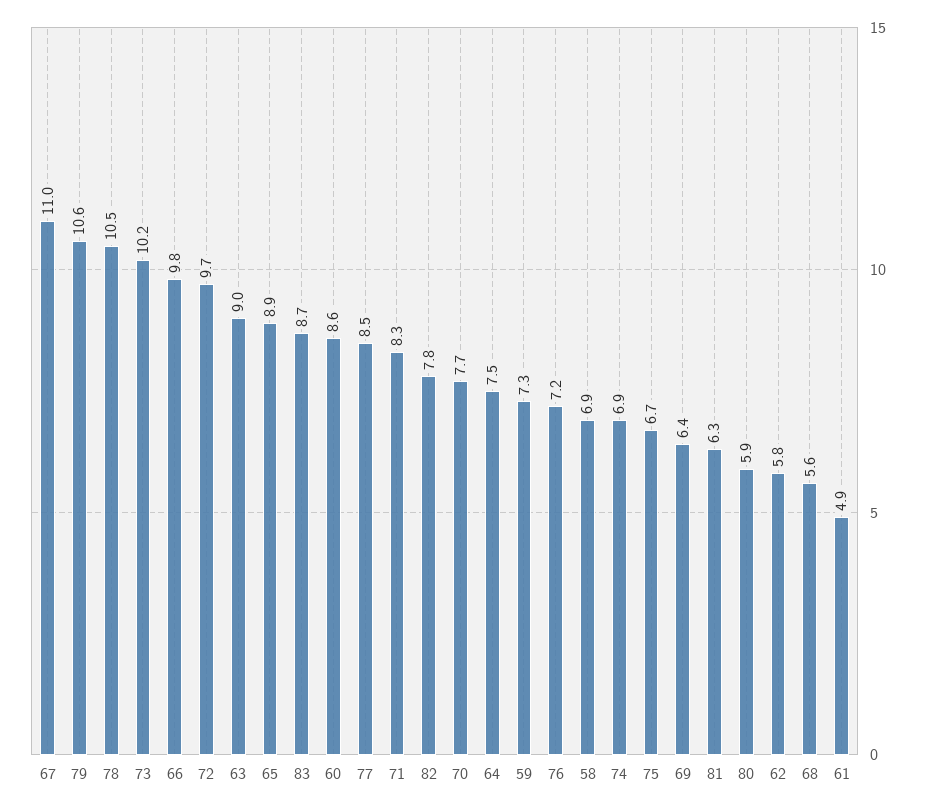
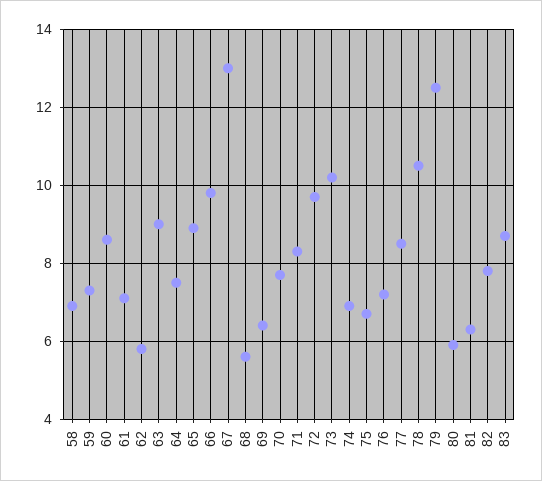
67: 11 -> 13
79: 10.6 -> 12.5
61: 4.9 -> 7

